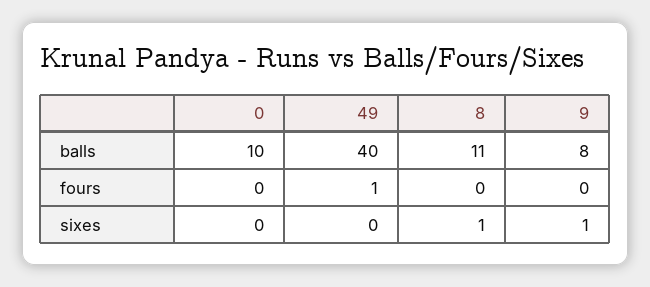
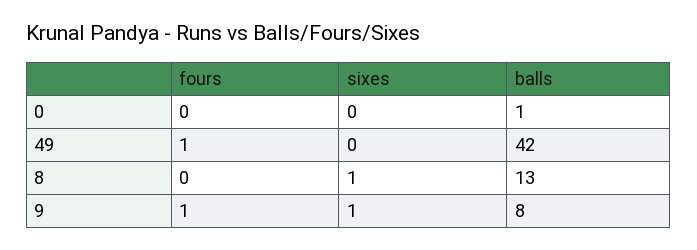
0, balls: 10 -> 1
49, balls: 40 -> 42
8, balls: 11 -> 13
9, fours: 0 -> 1

